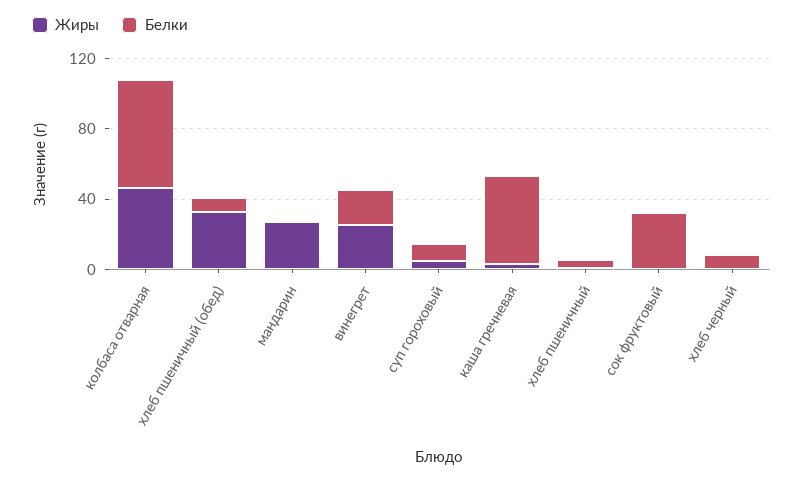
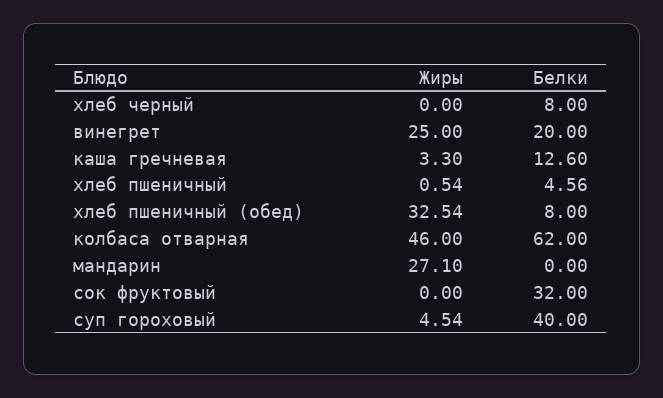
Белки, суп гороховый: 10 -> 40
Белки, каша гречневая: 50 -> 12.6

